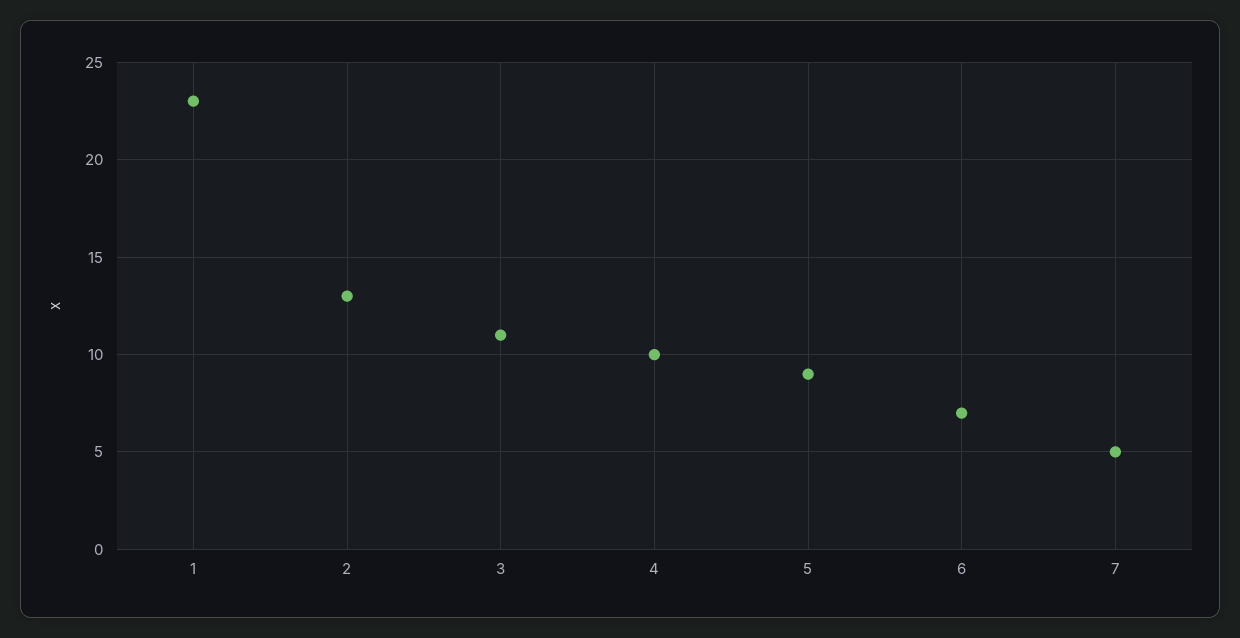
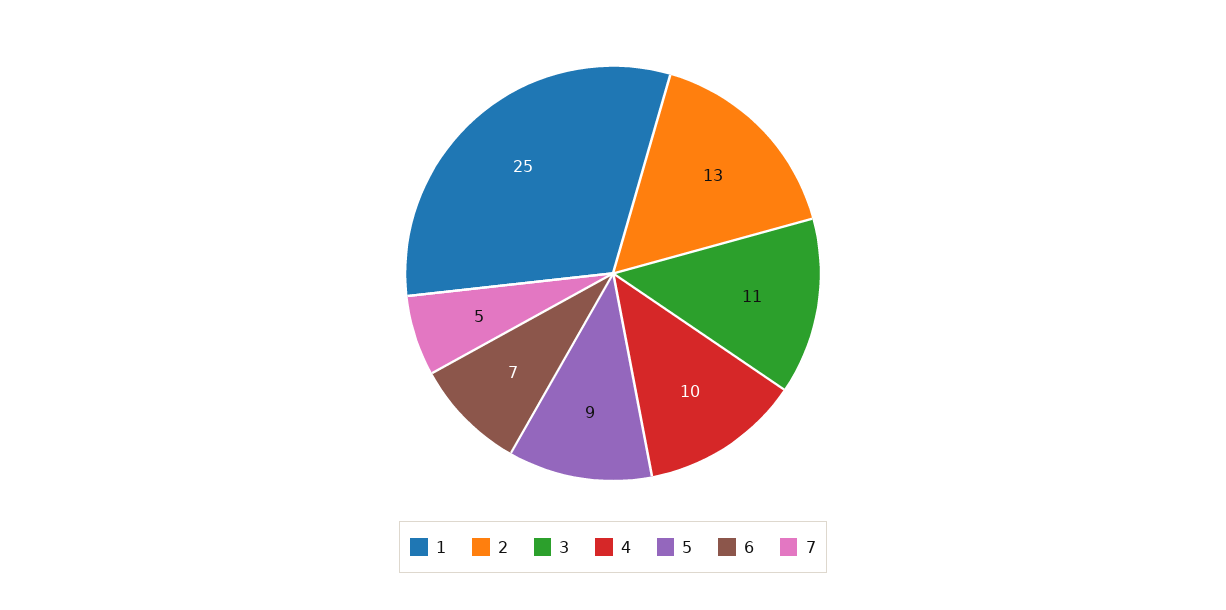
1: 23 -> 25

